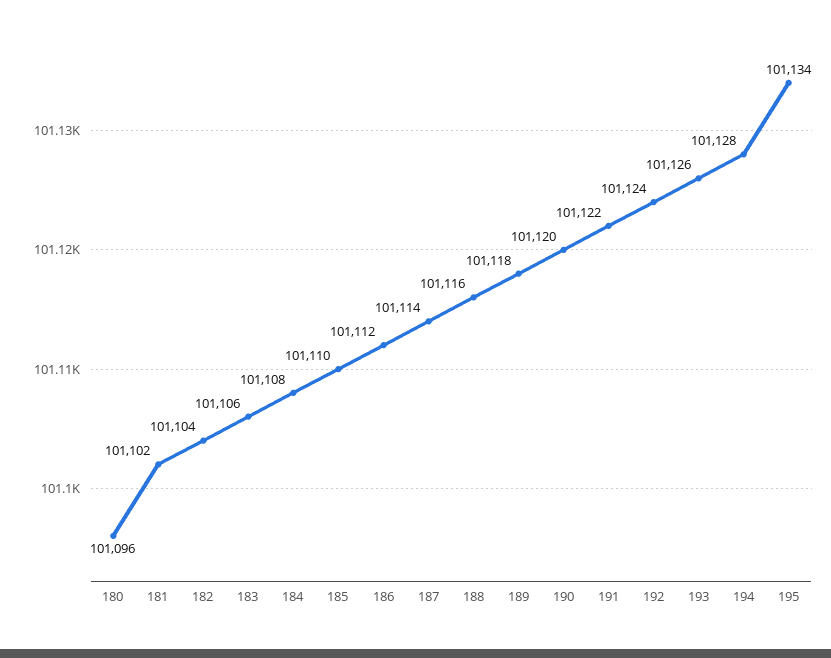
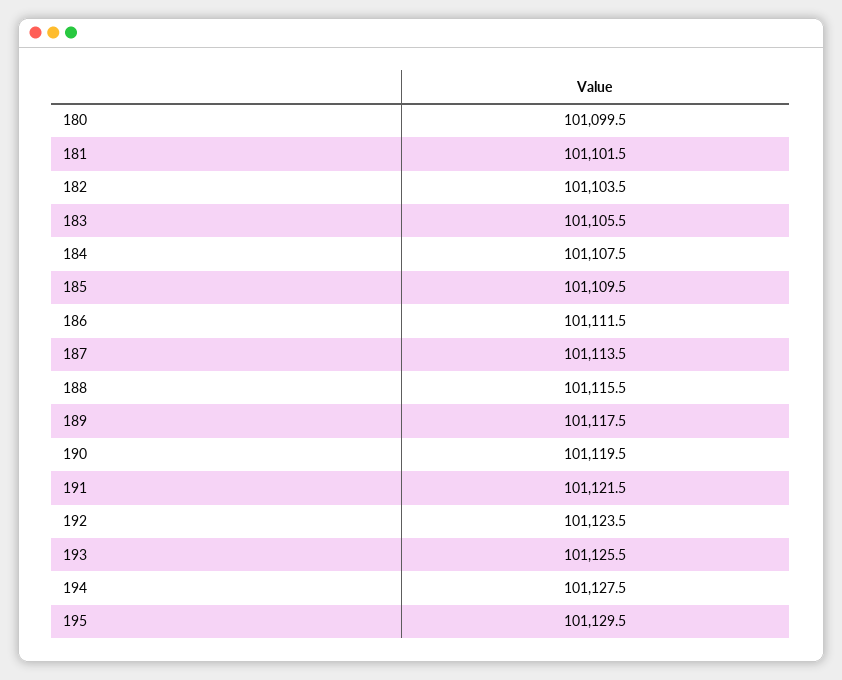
180: 101096 -> 101099.5
195: 101134 -> 101129.5

